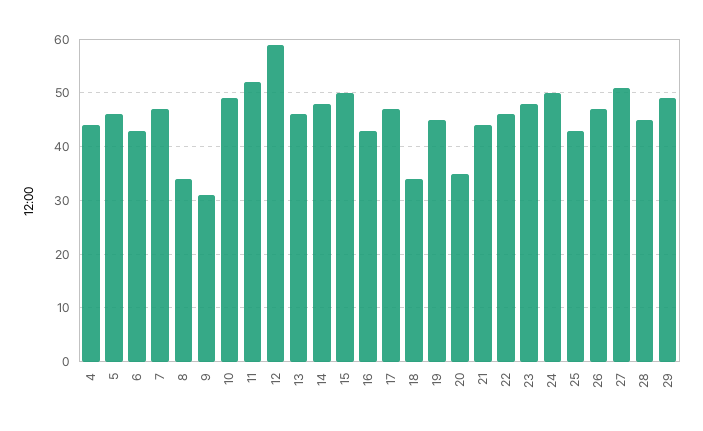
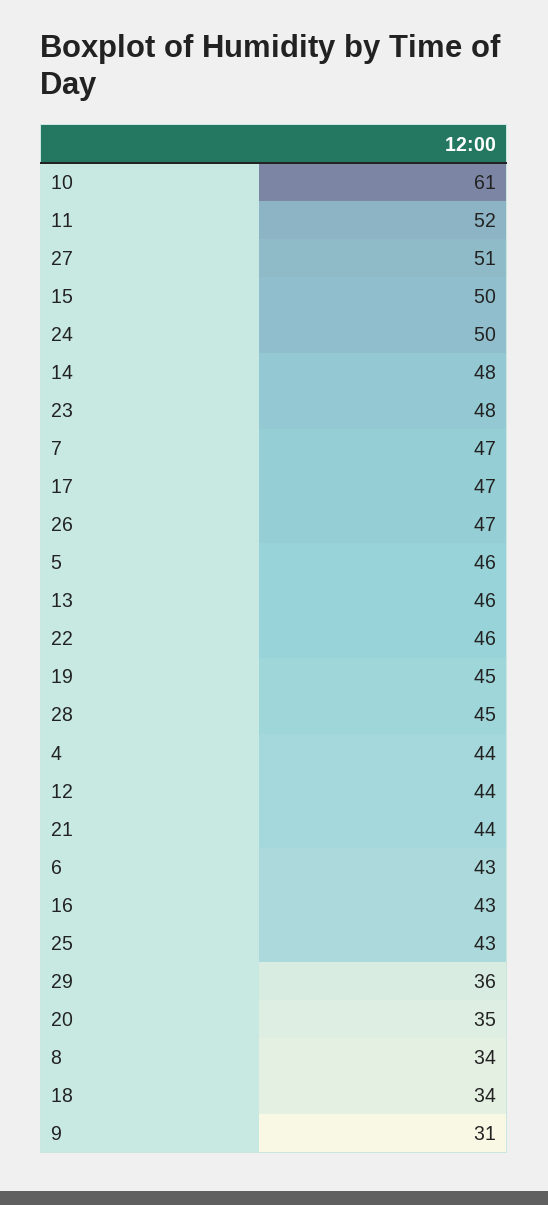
10: 50 -> 61
12: 60 -> 44
29: 50 -> 36

